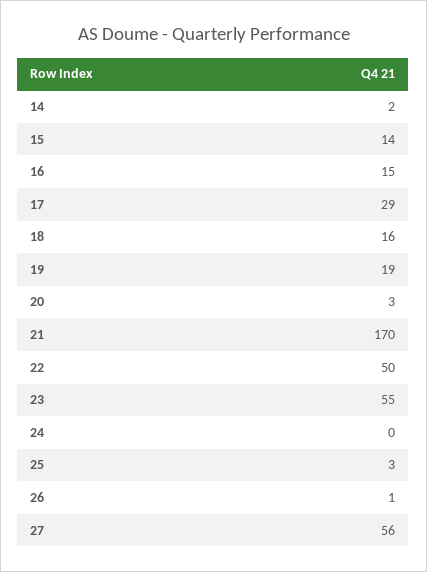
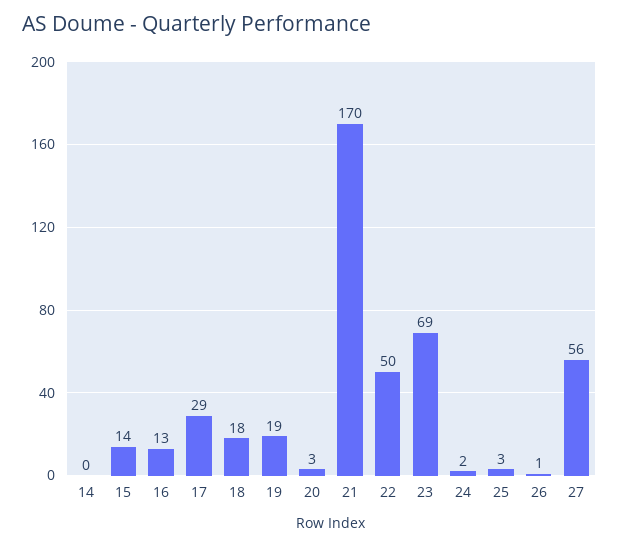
14: 2 -> 0
16: 15 -> 13
18: 16 -> 18
23: 55 -> 69
24: 0 -> 2

